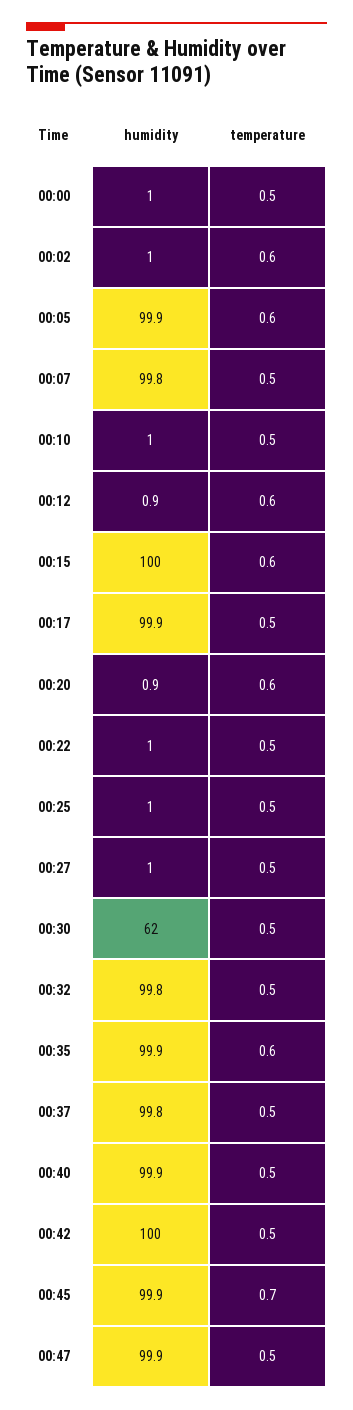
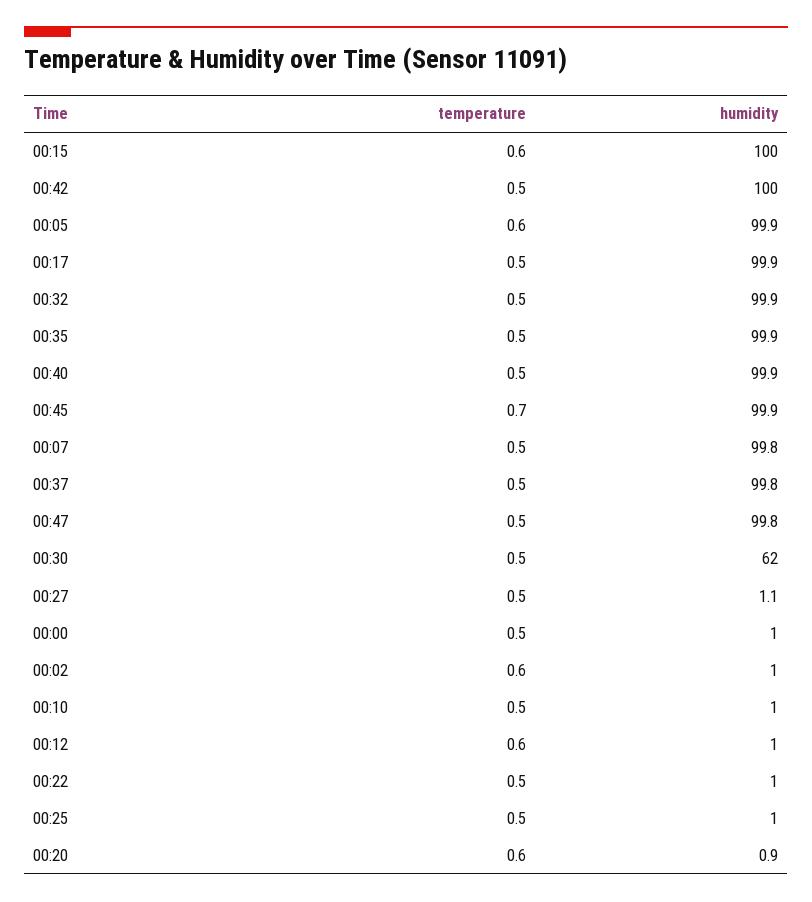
humidity, 00:12: 0.9 -> 1
humidity, 00:27: 1 -> 1.1
humidity, 00:32: 99.8 -> 99.9
temperature, 00:35: 0.6 -> 0.5
humidity, 00:47: 99.9 -> 99.8

